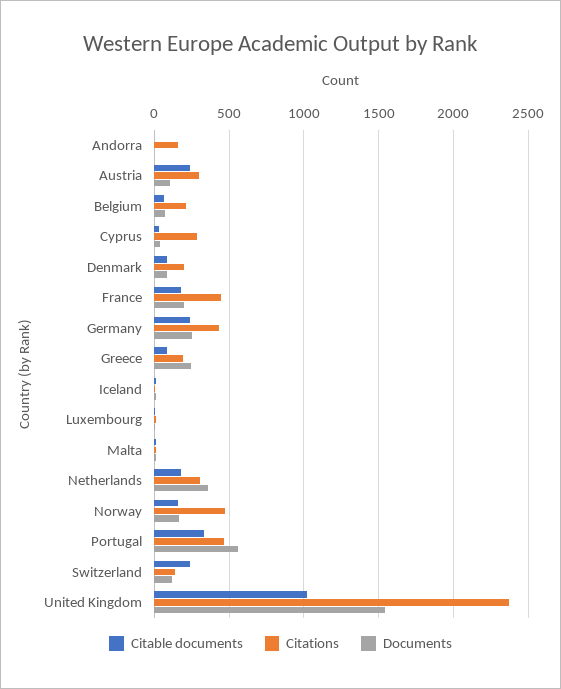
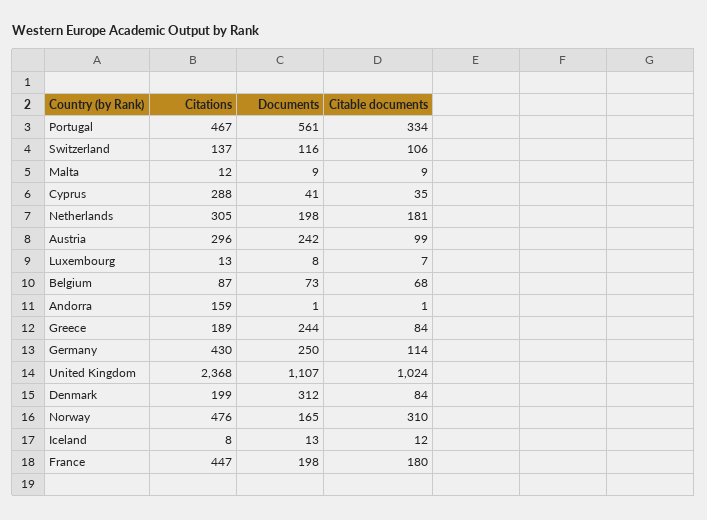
Citable documents, Austria: 250 -> 99
Documents, Austria: 100 -> 242
Citations, Belgium: 200 -> 87
Documents, Denmark: 100 -> 312
Citable documents, Germany: 250 -> 114
Documents, Netherlands: 350 -> 198
Citable documents, Norway: 150 -> 310
Citable documents, Switzerland: 250 -> 106
Documents, United Kingdom: 1550 -> 1107

